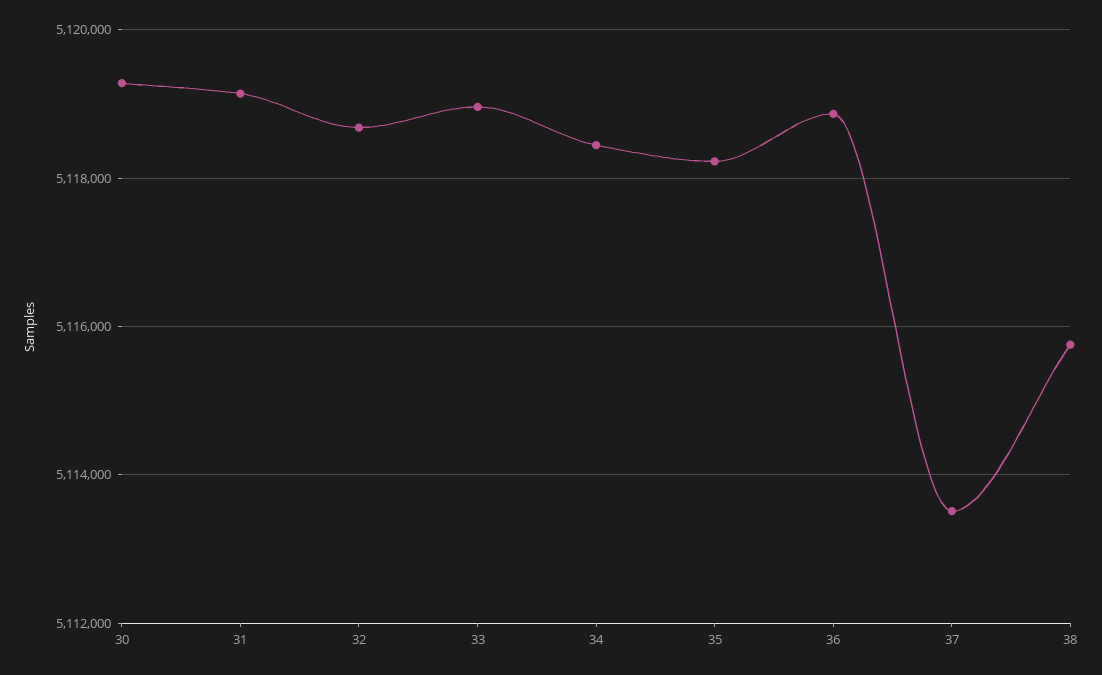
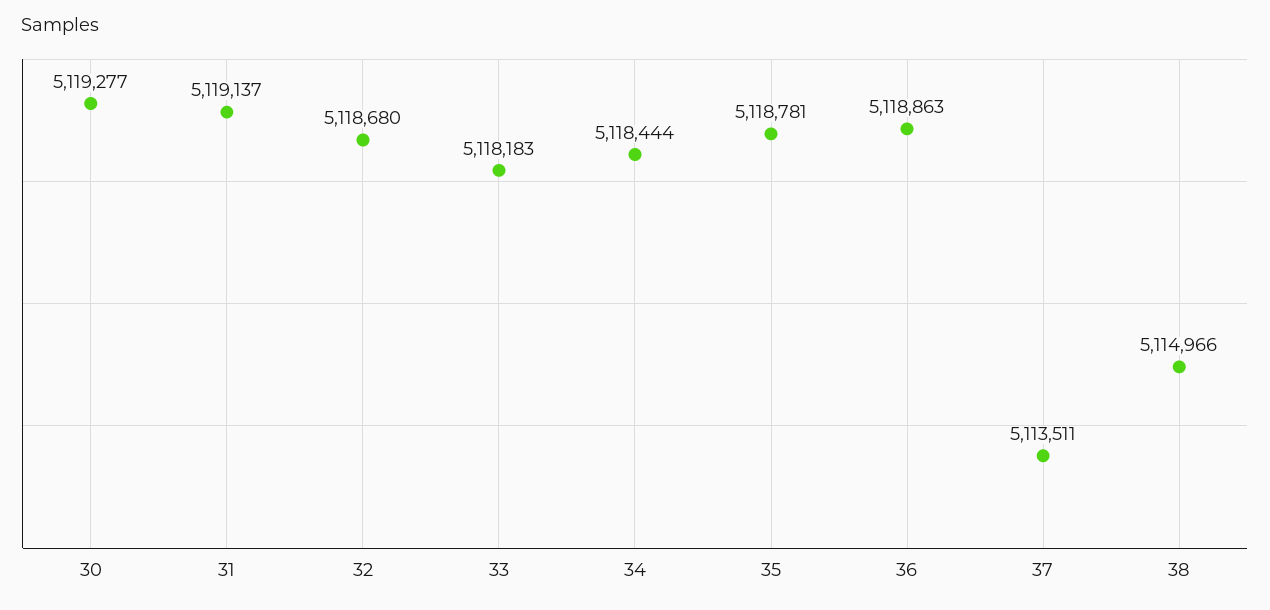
33: 5119000 -> 5118183
35: 5118200 -> 5118781
38: 5115800 -> 5114966

